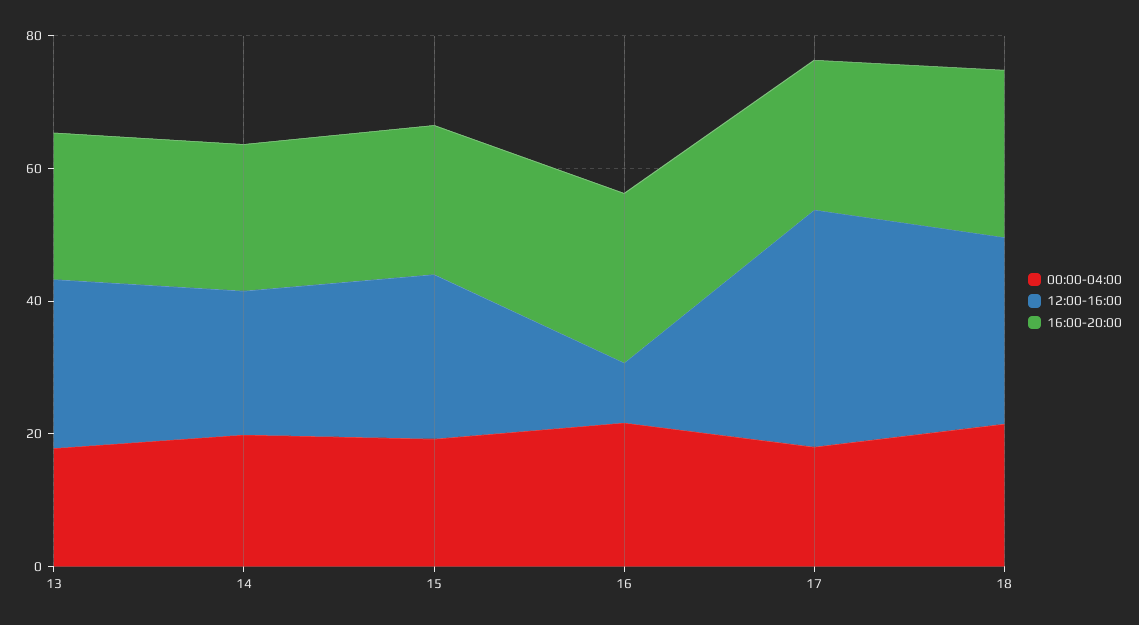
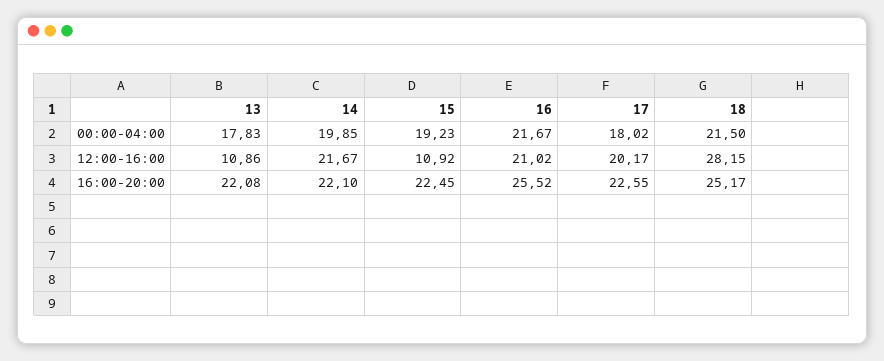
12:00-16:00, 13: 25 -> 10.86
12:00-16:00, 15: 25 -> 10.92
12:00-16:00, 16: 10 -> 21.02
12:00-16:00, 17: 35 -> 20.17

